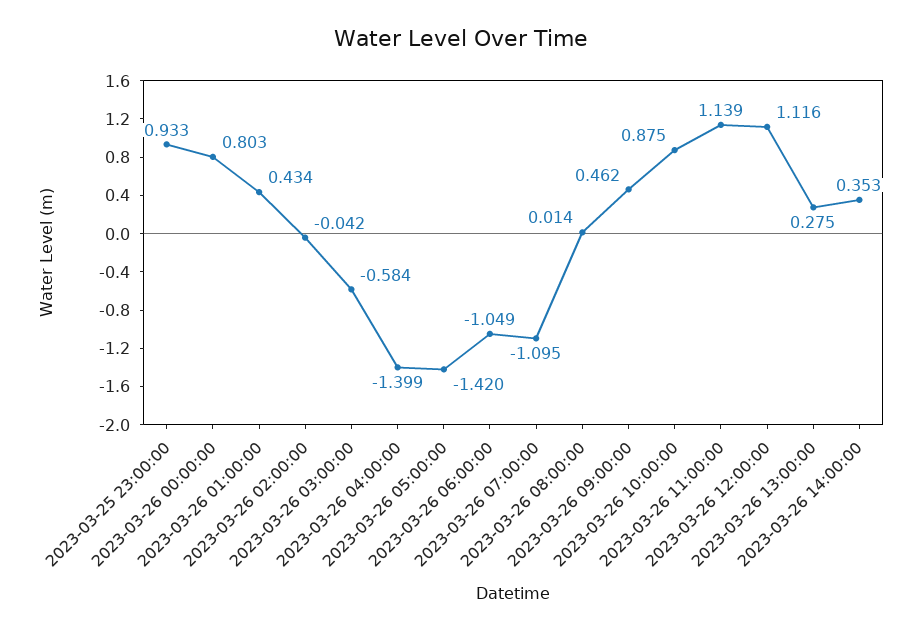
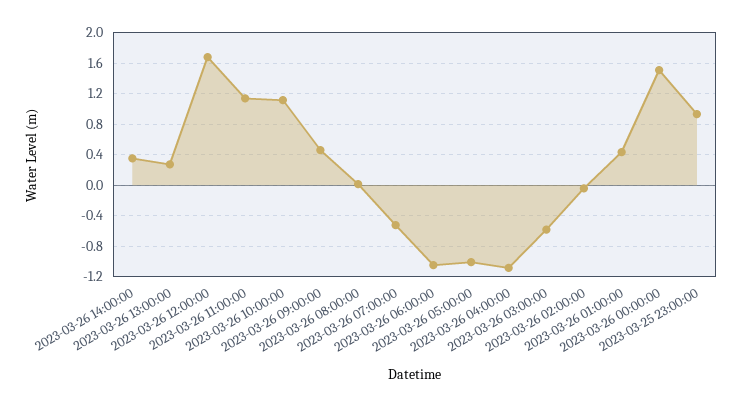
2023-03-26 00:00:00: 0.803 -> 1.5
2023-03-26 04:00:00: -1.399 -> -1.1
2023-03-26 05:00:00: -1.42 -> -1
2023-03-26 07:00:00: -1.095 -> -0.5
2023-03-26 10:00:00: 0.875 -> 1.1
2023-03-26 12:00:00: 1.116 -> 1.7

